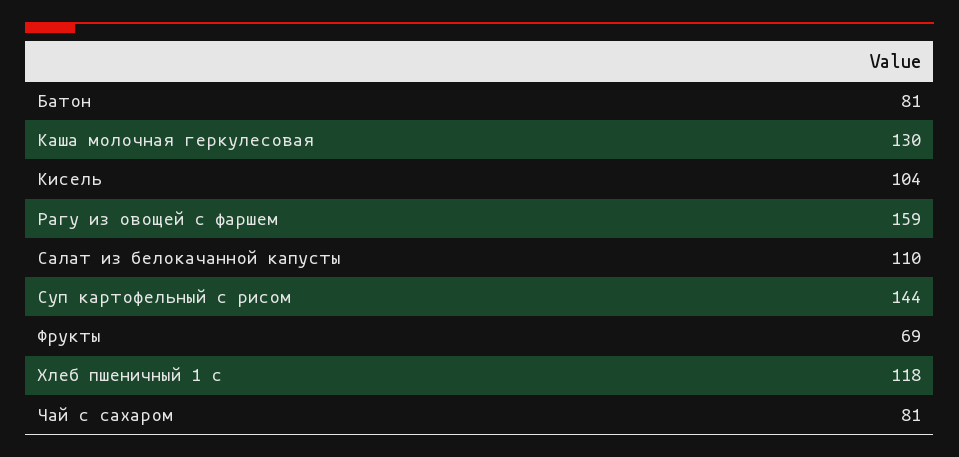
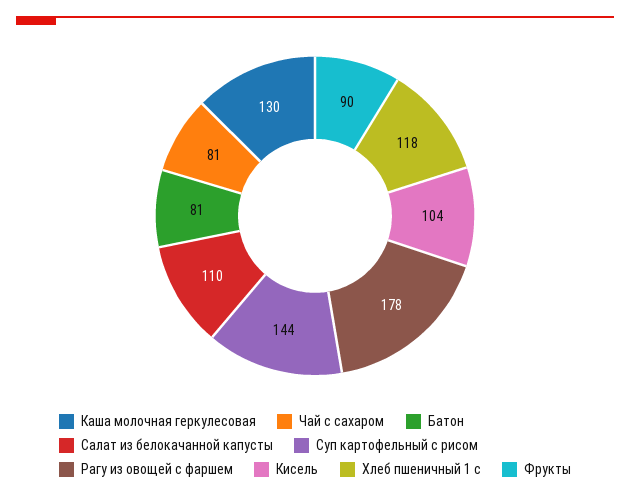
Рагу из овощей с фаршем: 159 -> 178
Фрукты: 69 -> 90

